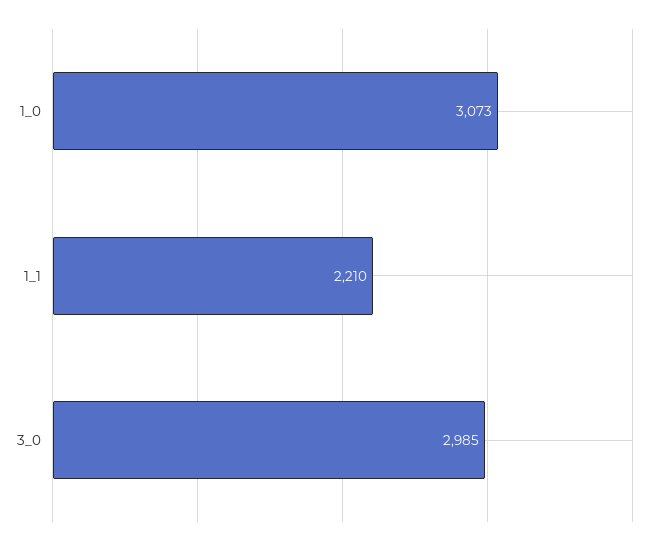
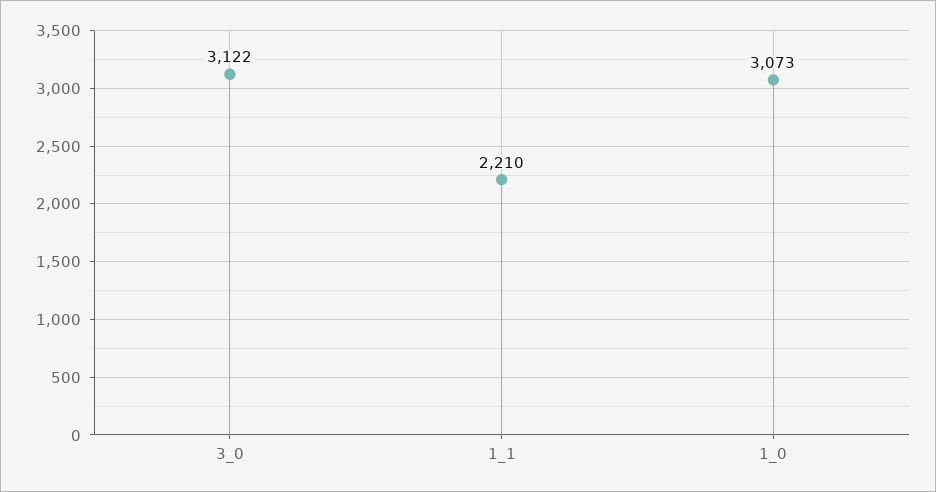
3_0: 2985 -> 3122

